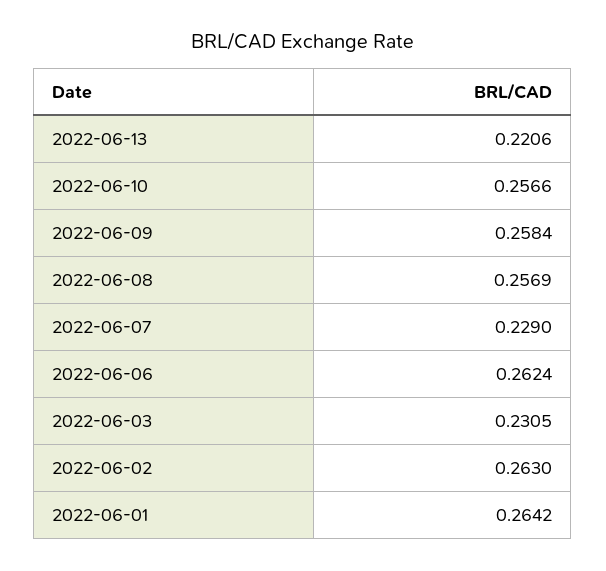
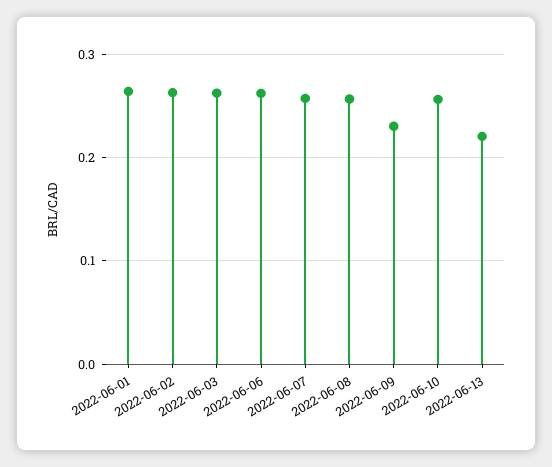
2022-06-09: 0.2584 -> 0.23
2022-06-07: 0.229 -> 0.26
2022-06-03: 0.2305 -> 0.26

